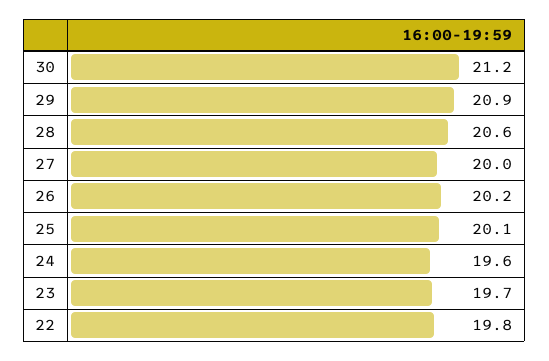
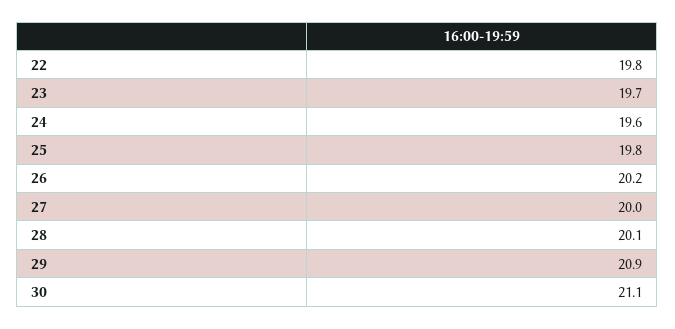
30: 21.2 -> 21.1
28: 20.6 -> 20.1
25: 20.1 -> 19.8

